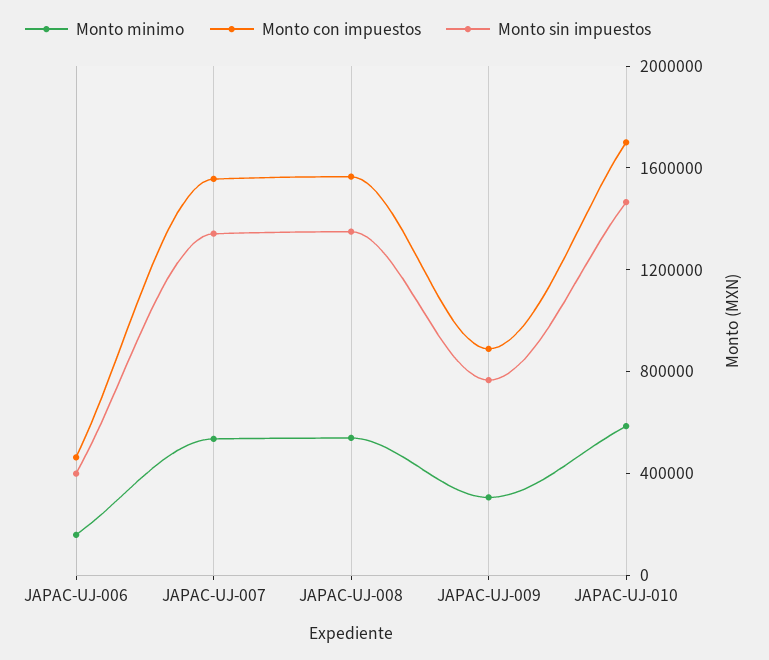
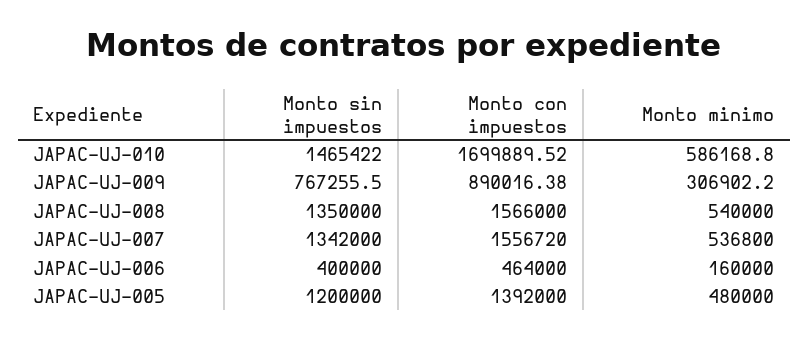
Monto sin impuestos, JAPAC-UJ-005: none -> 1200000
Monto con impuestos, JAPAC-UJ-005: none -> 1392000
Monto minimo, JAPAC-UJ-005: none -> 480000

